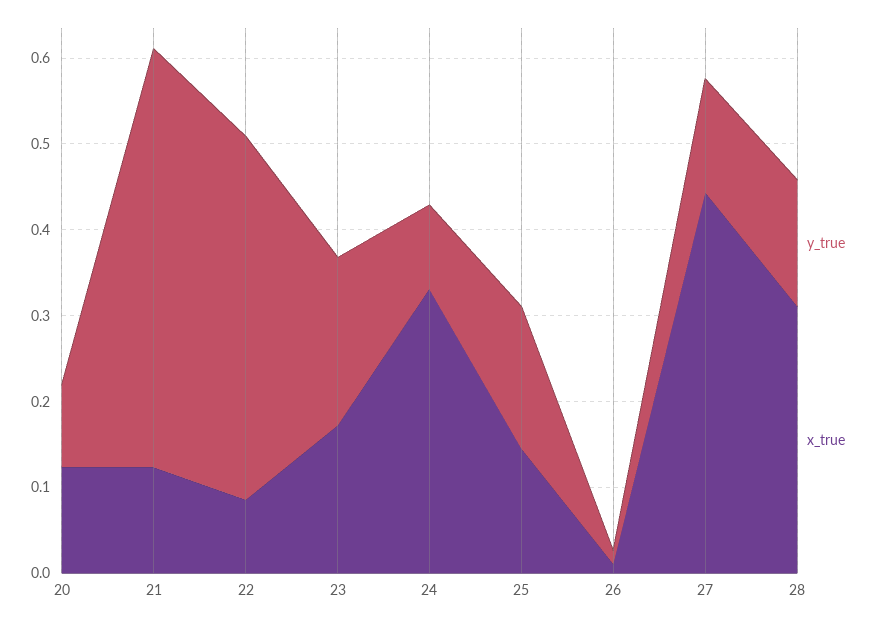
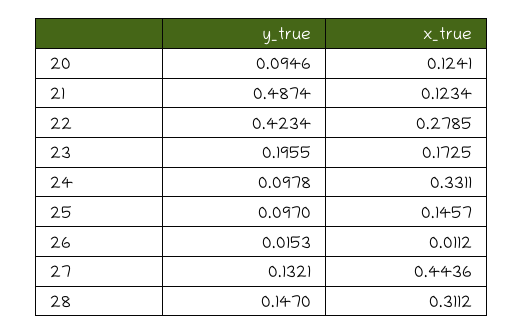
x_true, 22: 0.08 -> 0.2785
y_true, 25: 0.16 -> 0.097

